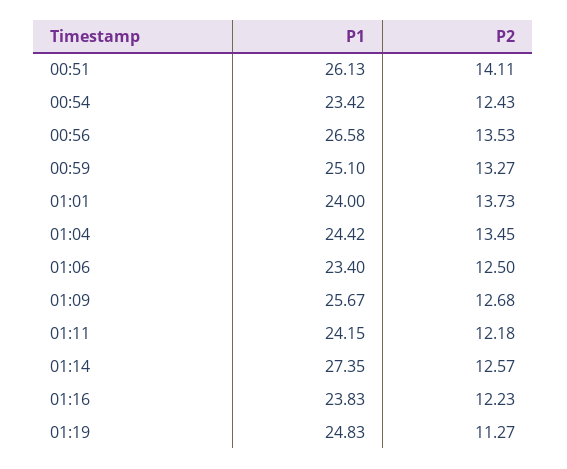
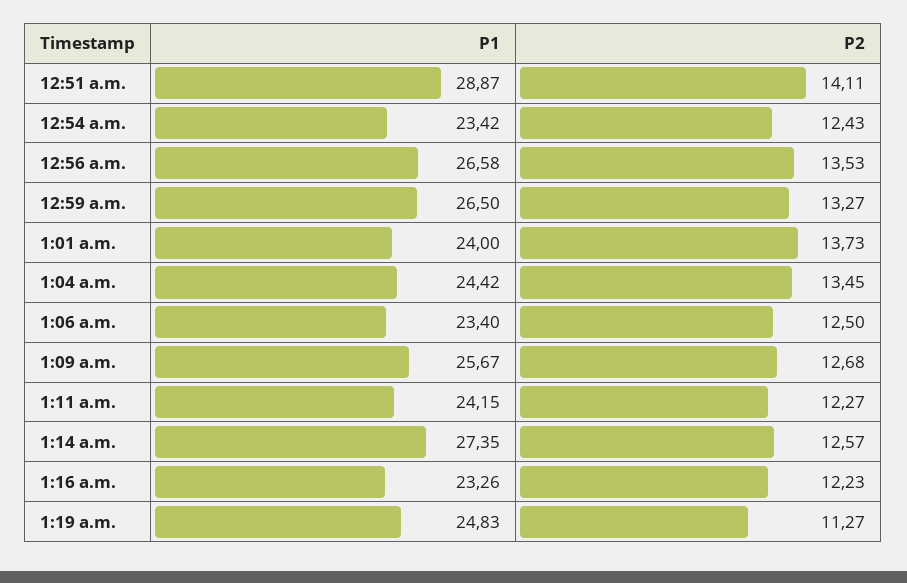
P1, 00:51: 26.13 -> 28.87
P1, 00:59: 25.1 -> 26.5
P2, 01:11: 12.18 -> 12.27
P1, 01:16: 23.83 -> 23.26

